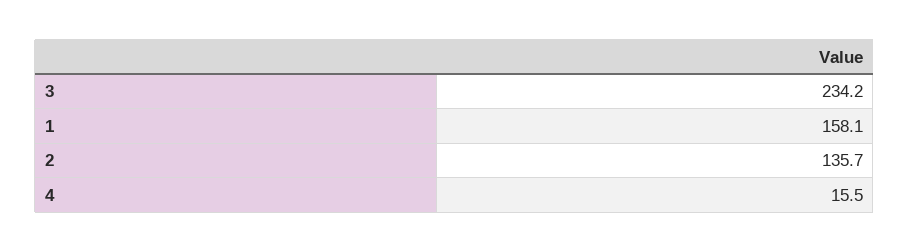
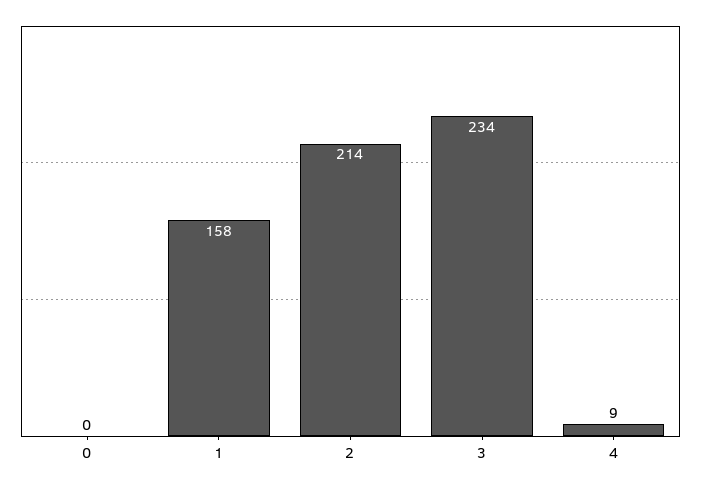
2: 135.7 -> 214
4: 15.5 -> 9
0: none -> 0

